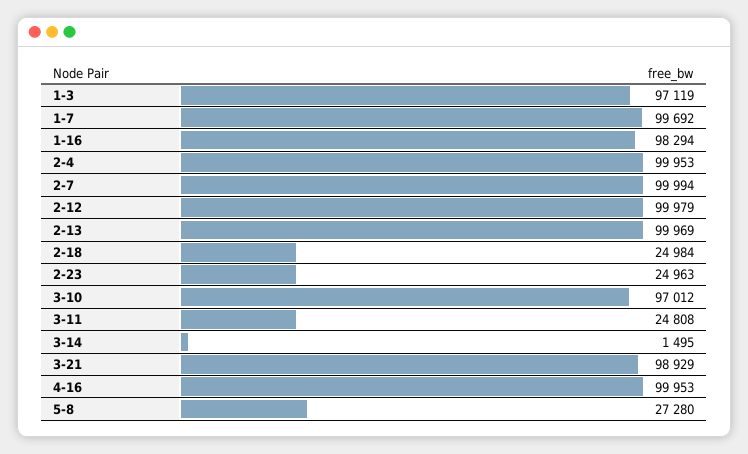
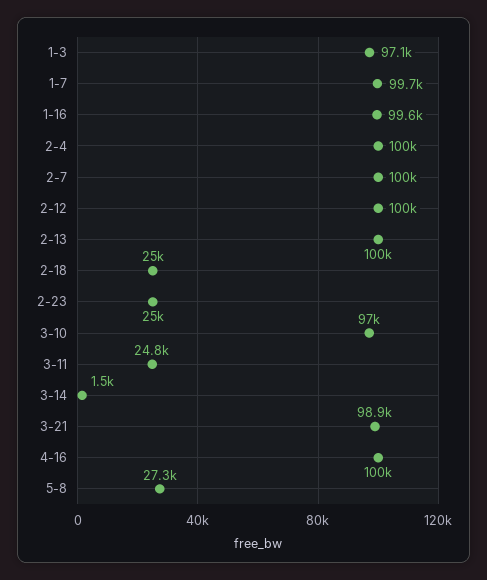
1-16: 98294 -> 99600

